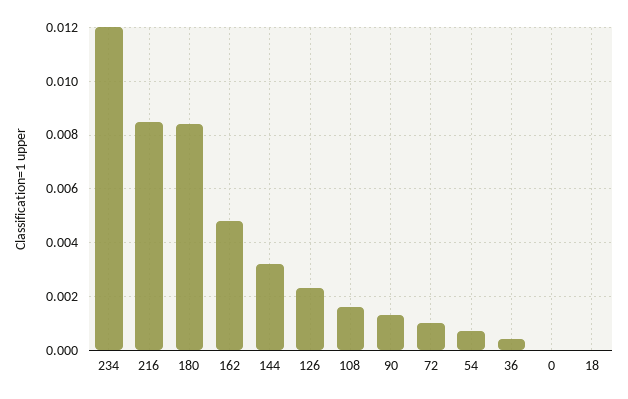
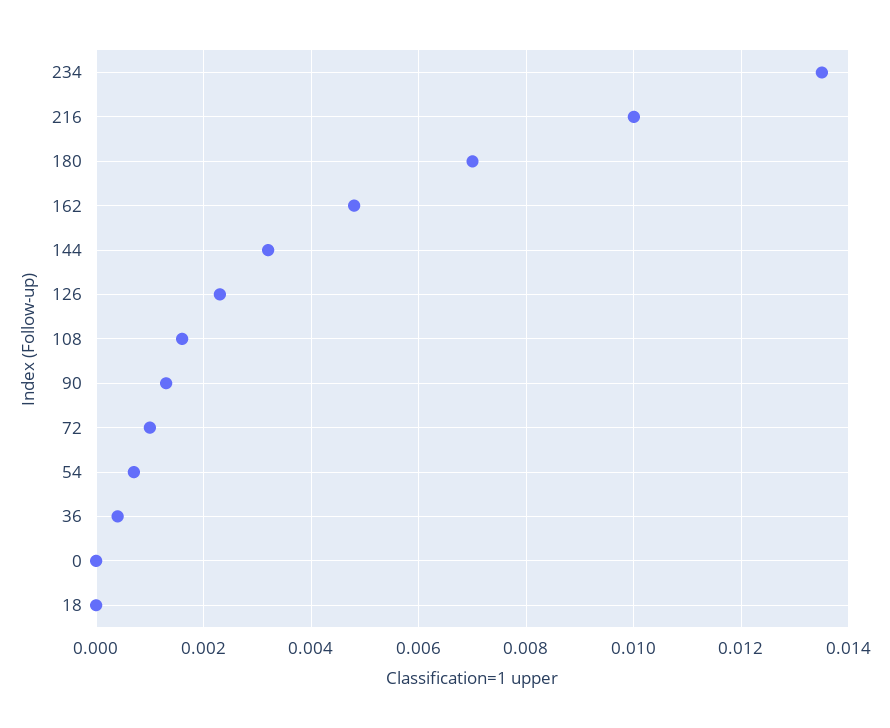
234: 0.012 -> 0.0135
216: 0.0085 -> 0.01
180: 0.0085 -> 0.007

